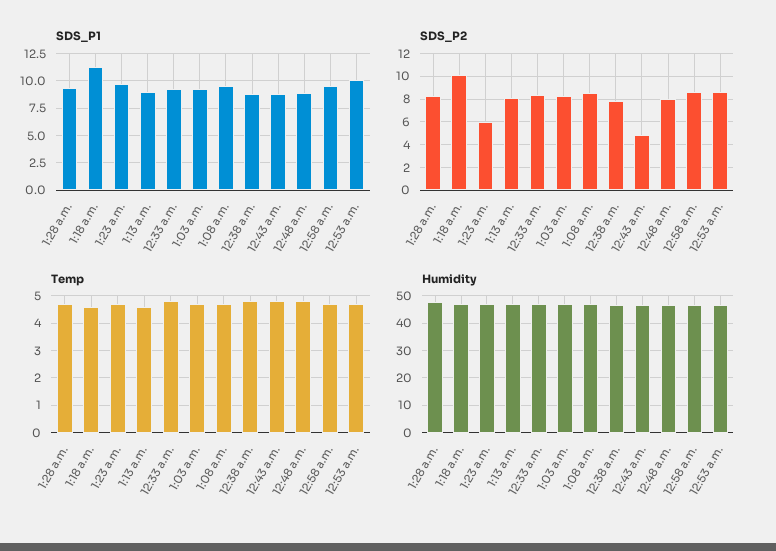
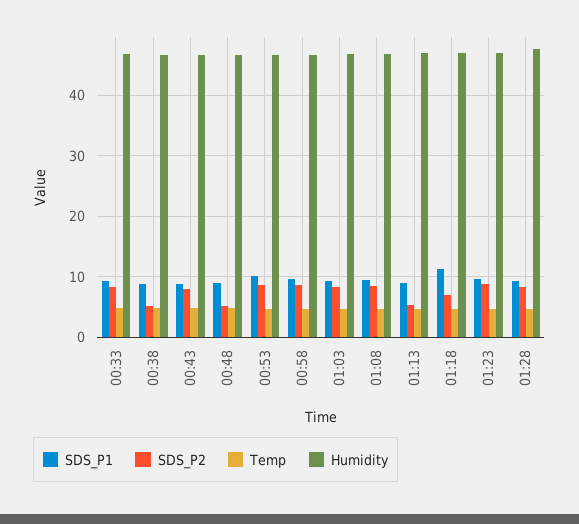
SDS_P2, 1:18 a.m.: 10 -> 7
SDS_P2, 1:23 a.m.: 6 -> 9
SDS_P2, 1:13 a.m.: 8 -> 5
SDS_P2, 12:38 a.m.: 8 -> 5
SDS_P2, 12:43 a.m.: 5 -> 8
SDS_P2, 12:48 a.m.: 8 -> 5

